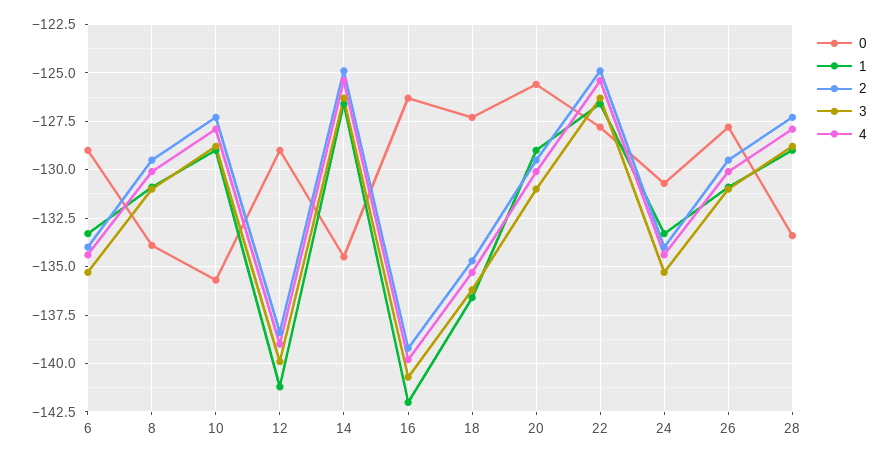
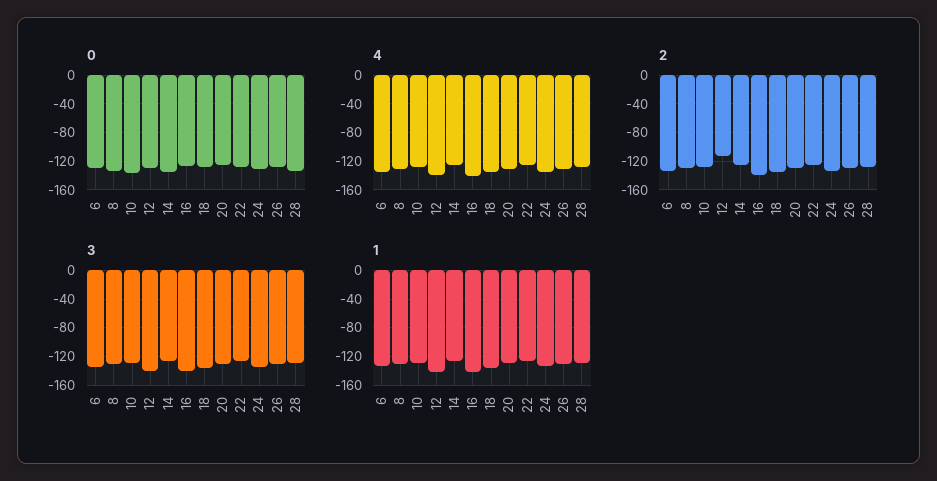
2, 12: -138.5 -> -110

